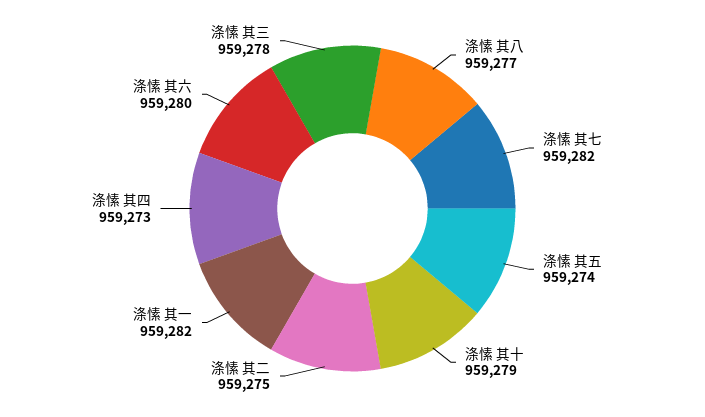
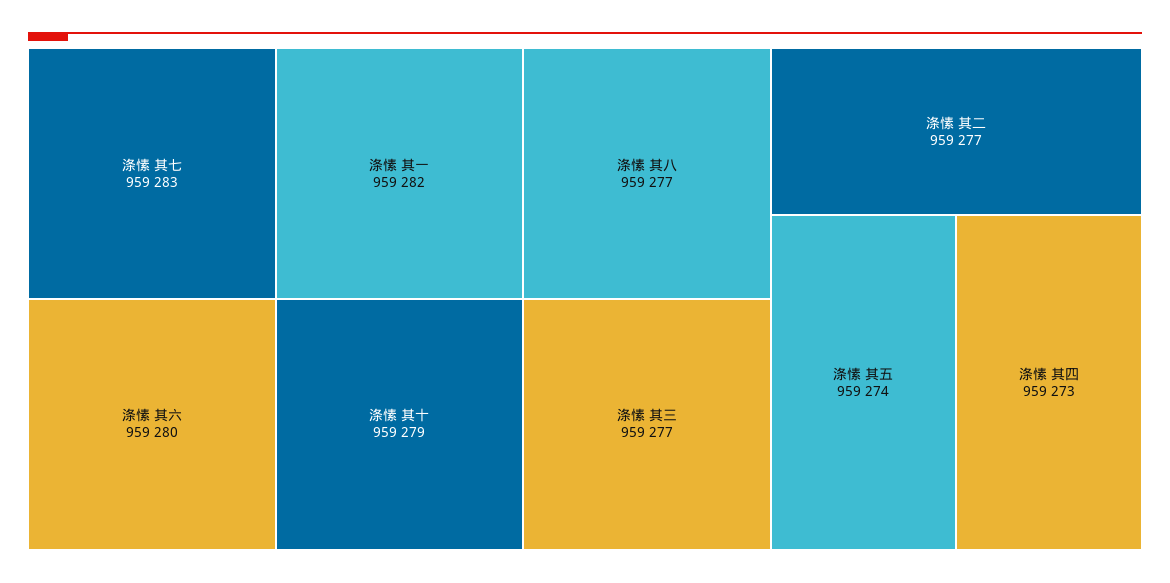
涤愫 其七: 959282 -> 959283
涤愫 其二: 959275 -> 959277
涤愫 其三: 959278 -> 959277

